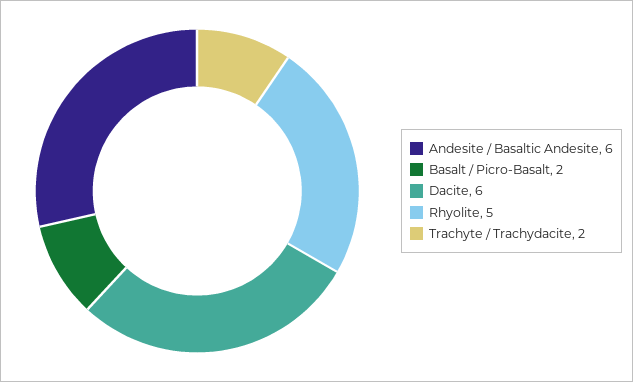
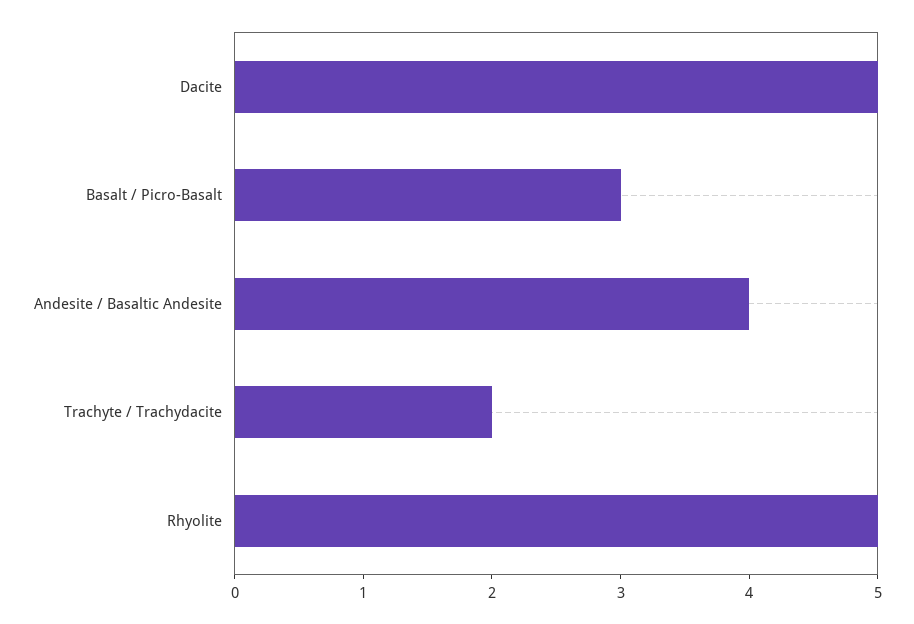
Andesite / Basaltic Andesite: 6 -> 4
Basalt / Picro-Basalt: 2 -> 3
Dacite: 6 -> 5

